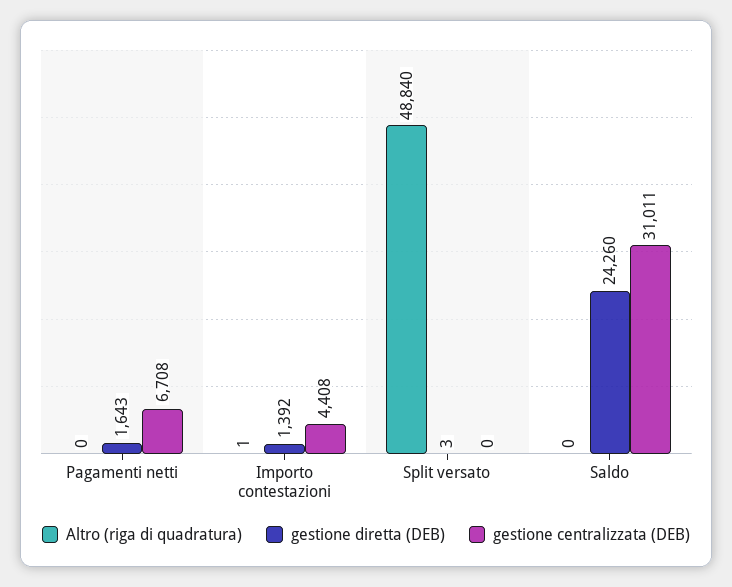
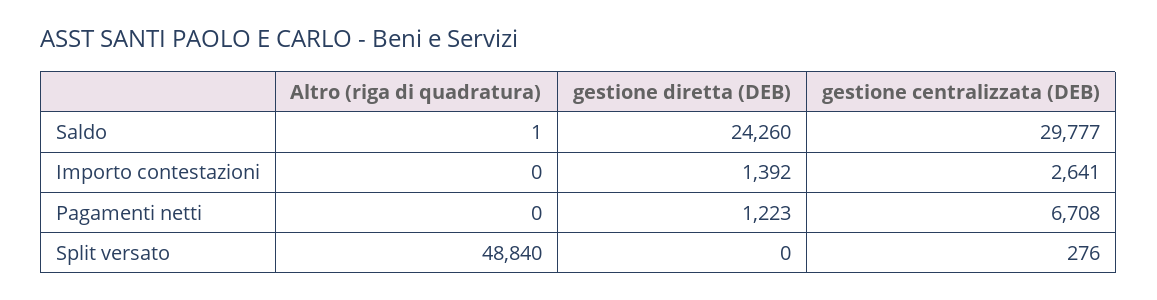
gestione diretta (DEB), Pagamenti netti: 1643 -> 1223
Altro (riga di quadratura), Importo contestazioni: 1 -> 0
gestione centralizzata (DEB), Importo contestazioni: 4408 -> 2641
gestione diretta (DEB), Split versato: 3 -> 0
gestione centralizzata (DEB), Split versato: 0 -> 276
Altro (riga di quadratura), Saldo: 0 -> 1
gestione centralizzata (DEB), Saldo: 31011 -> 29777

